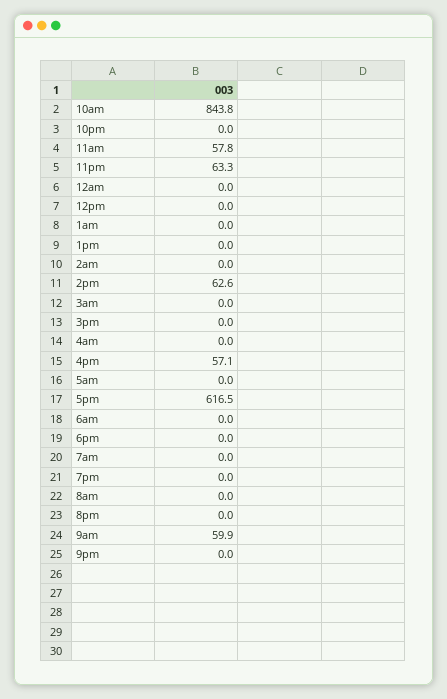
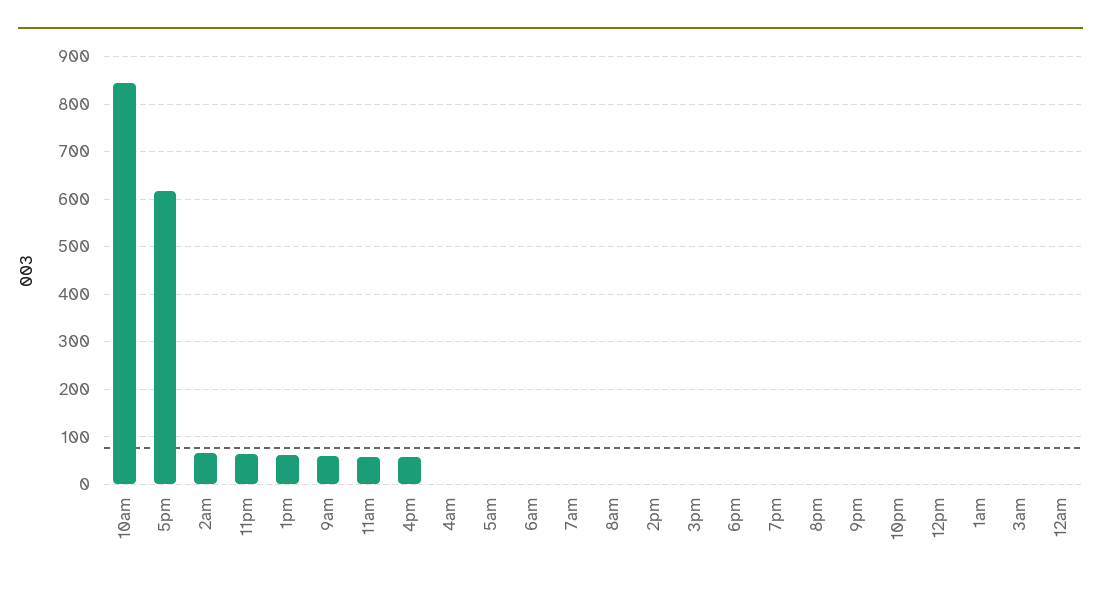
1pm: 0 -> 60
2am: 0 -> 60
2pm: 62.6 -> 0

